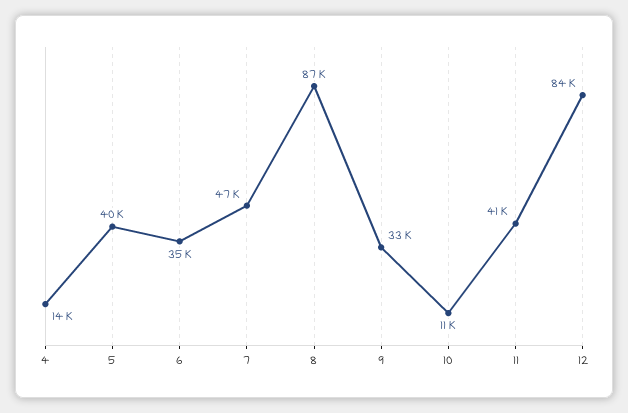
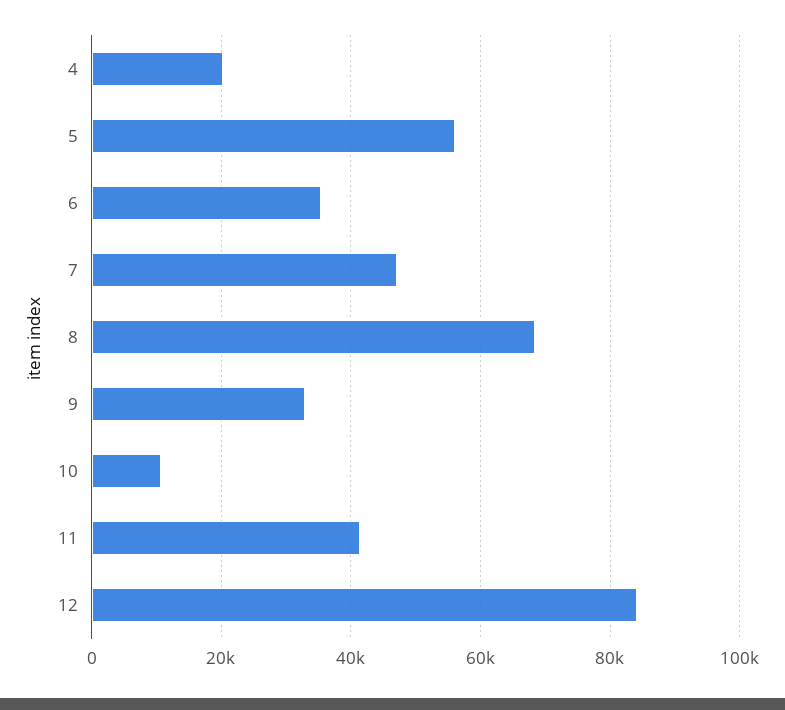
4: 14000 -> 20000
5: 40000 -> 56000
8: 87000 -> 68000

